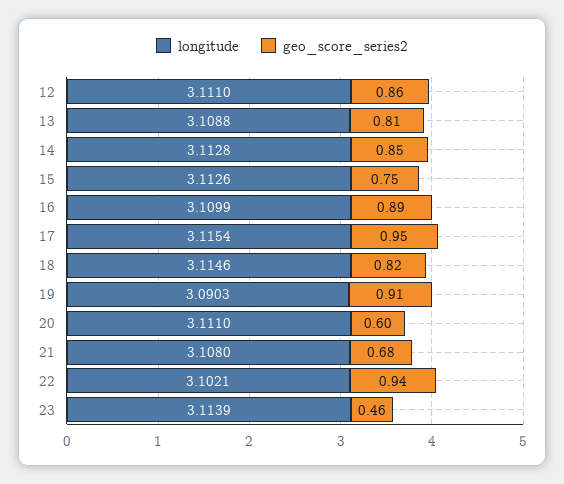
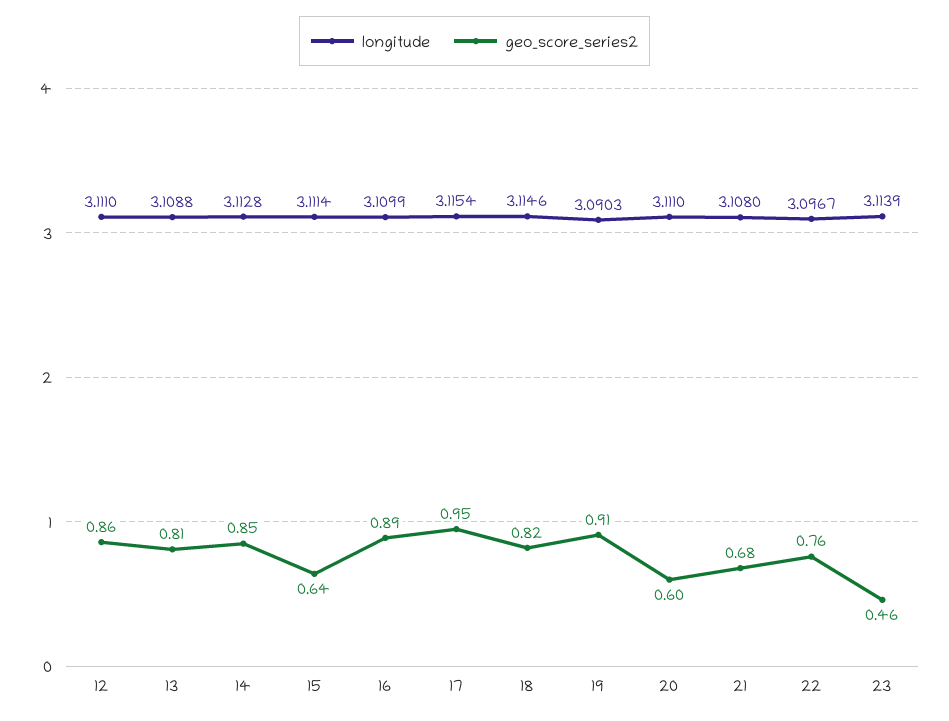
longitude, 15: 3.1126 -> 3.1114
geo_score_series2, 15: 0.75 -> 0.64
longitude, 22: 3.1021 -> 3.0967
geo_score_series2, 22: 0.94 -> 0.76

